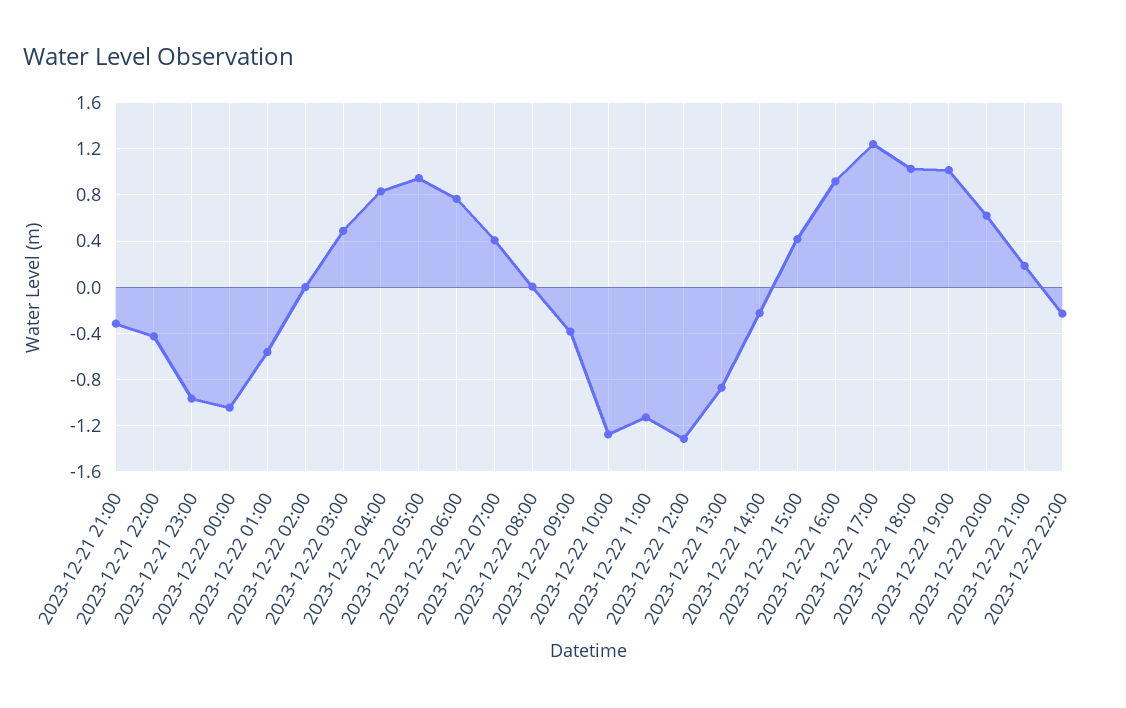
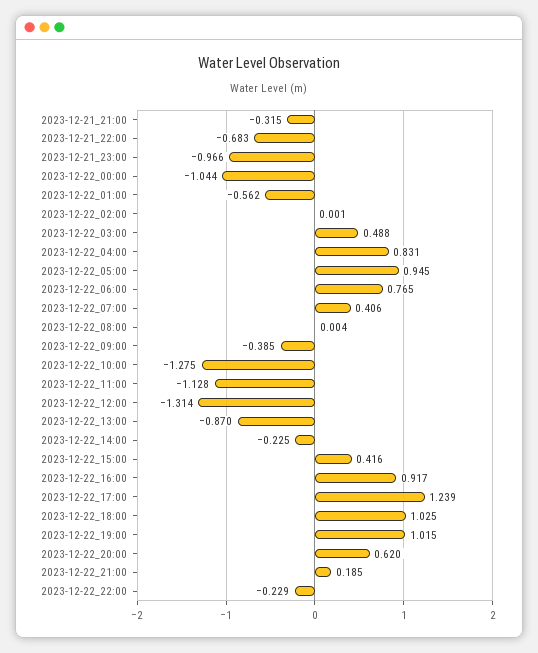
2023-12-21 22:00: -0.4 -> -0.683

